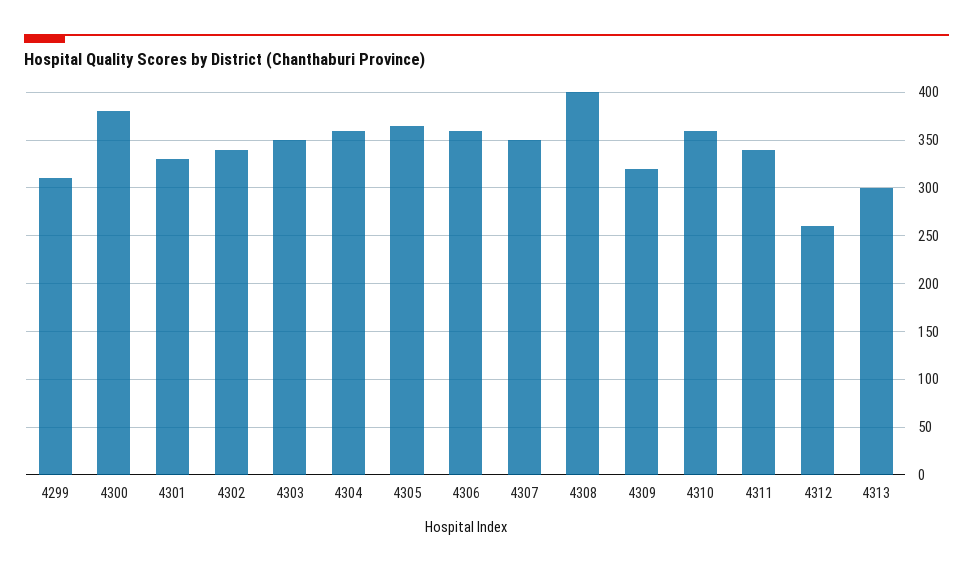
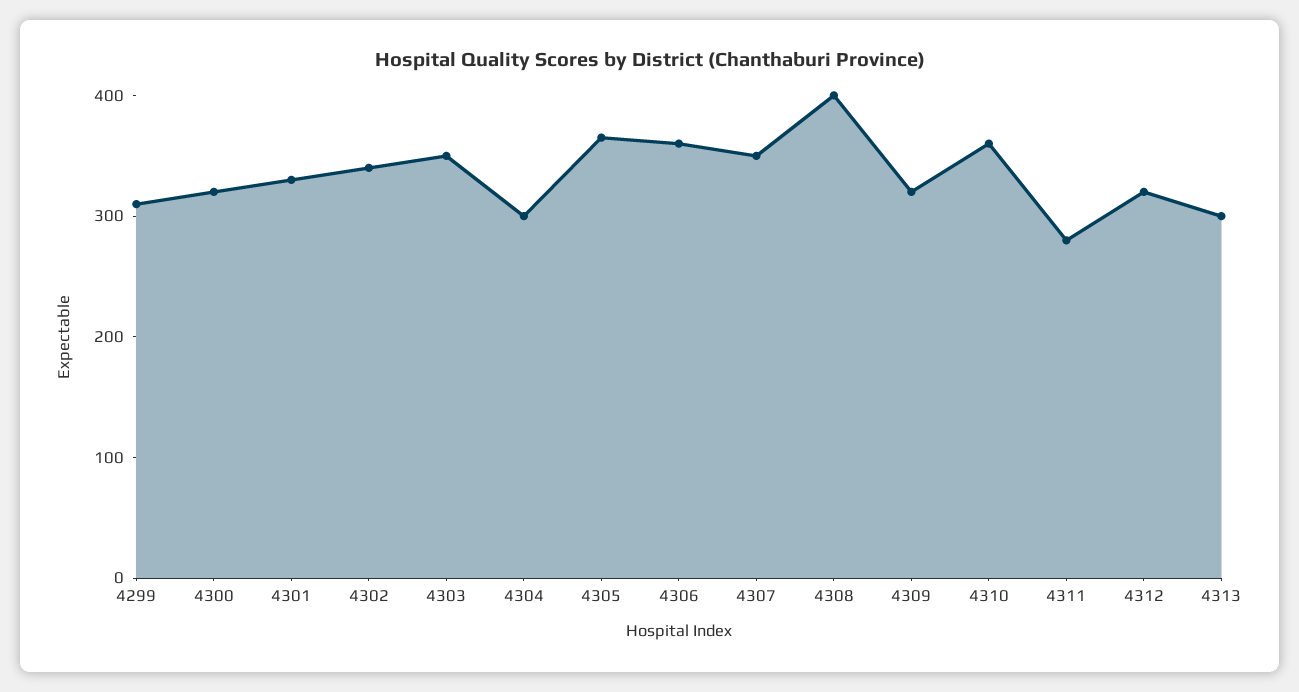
4300: 380 -> 320
4304: 360 -> 300
4311: 340 -> 280
4312: 260 -> 320

